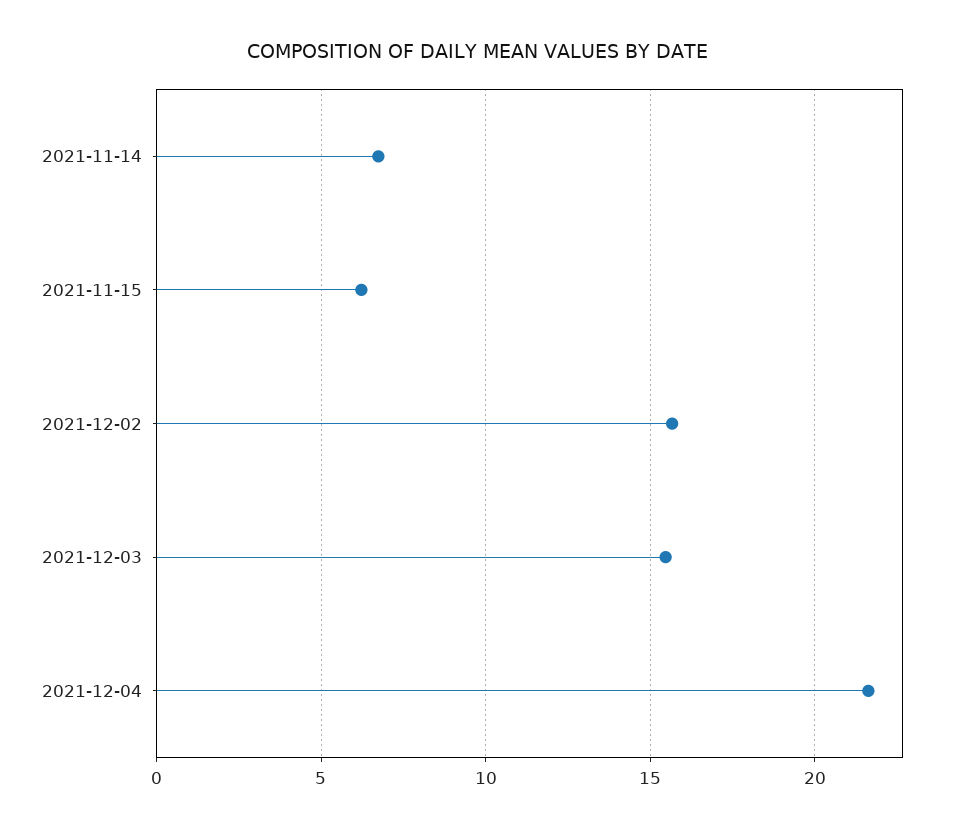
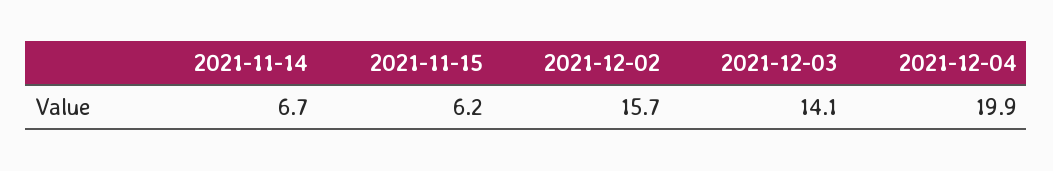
2021-12-03: 15.5 -> 14.1
2021-12-04: 21.5 -> 19.9

